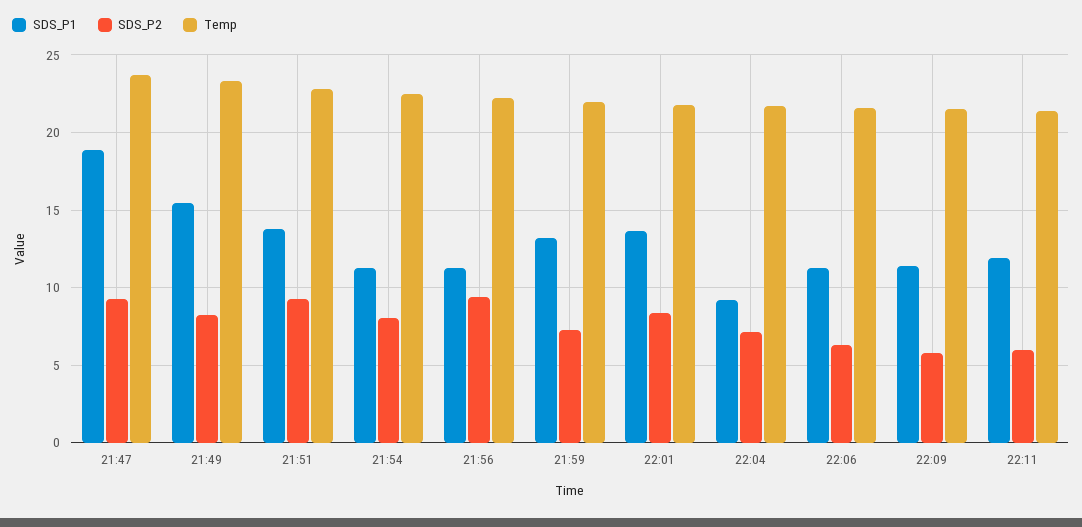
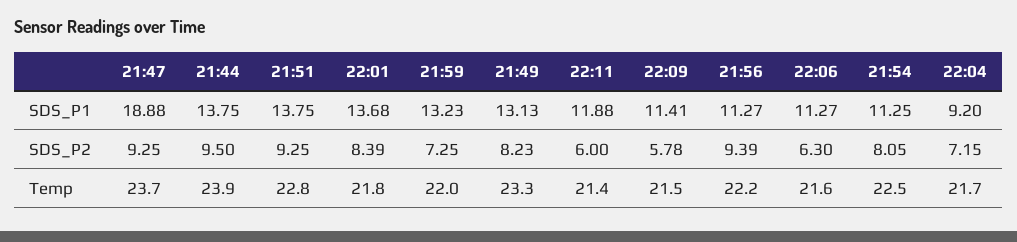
SDS_P1, 21:49: 15.5 -> 13.13
SDS_P1, 21:44: none -> 13.75
SDS_P2, 21:44: none -> 9.5
Temp, 21:44: none -> 23.9

